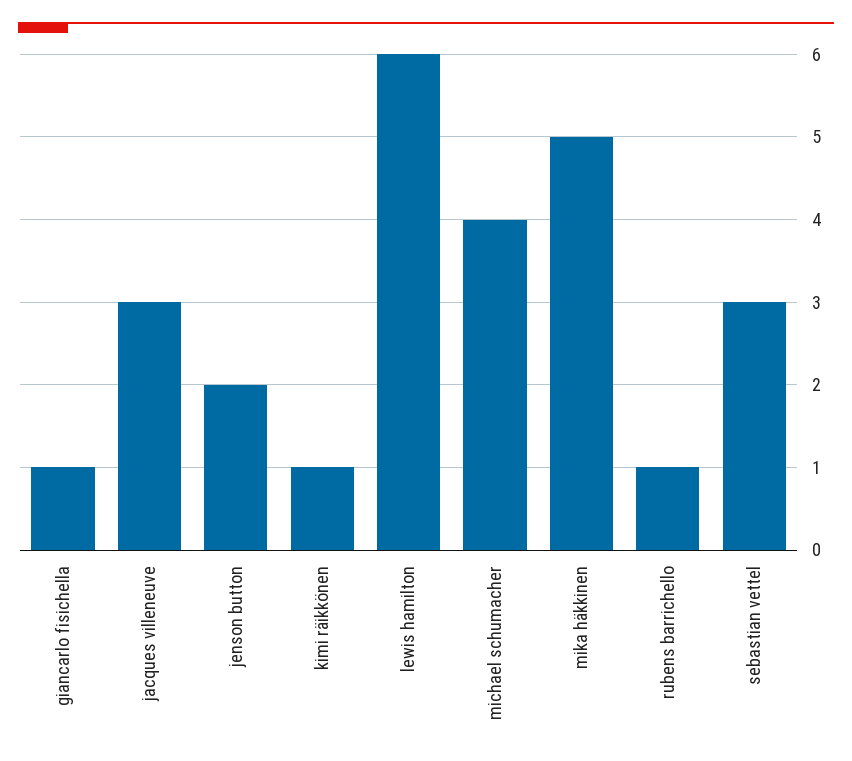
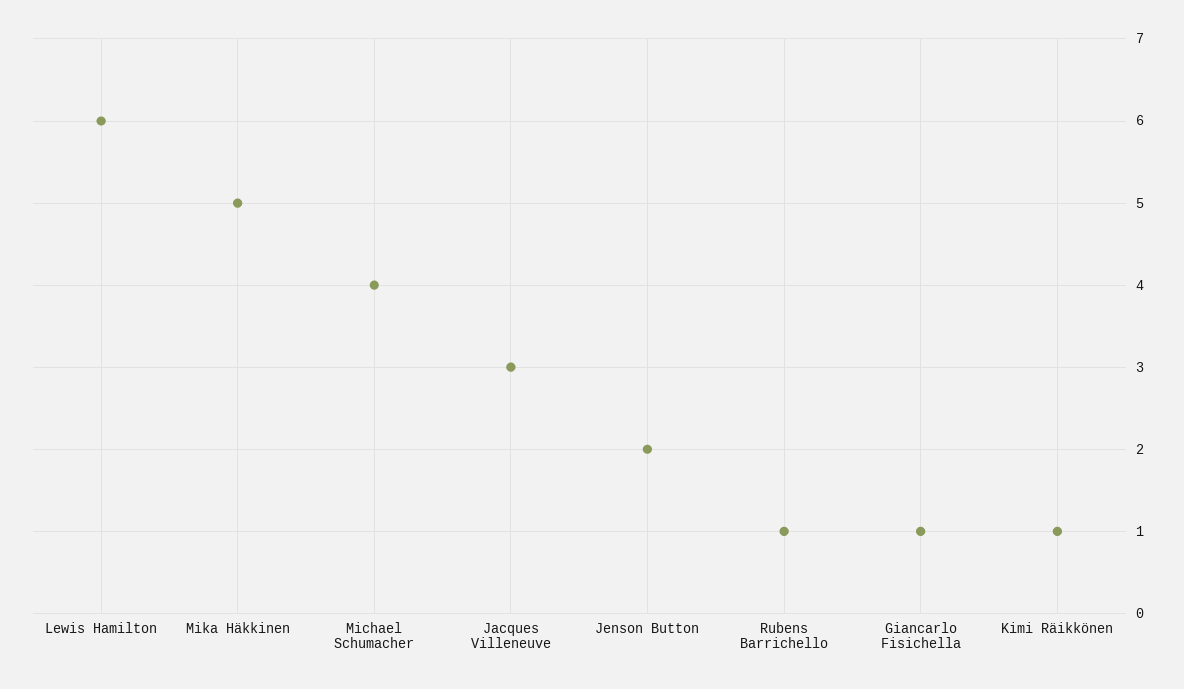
sebastian vettel: 3 -> none

